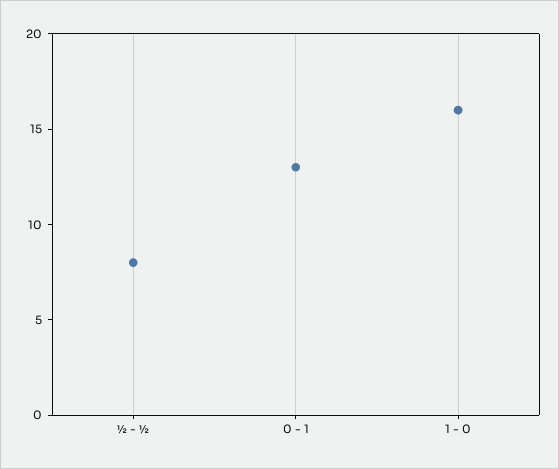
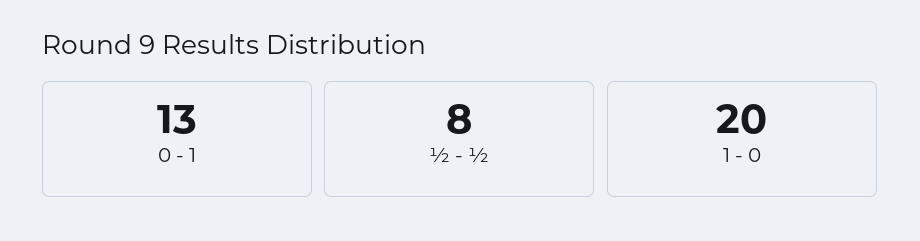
1 - 0: 16 -> 20

